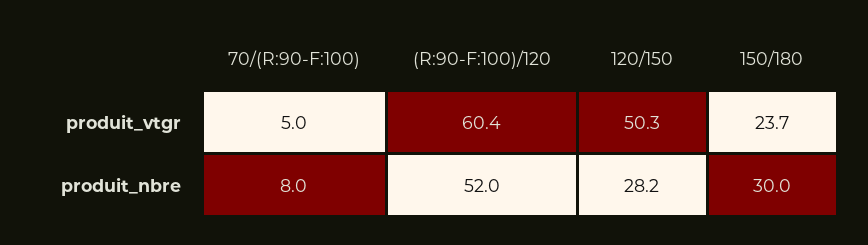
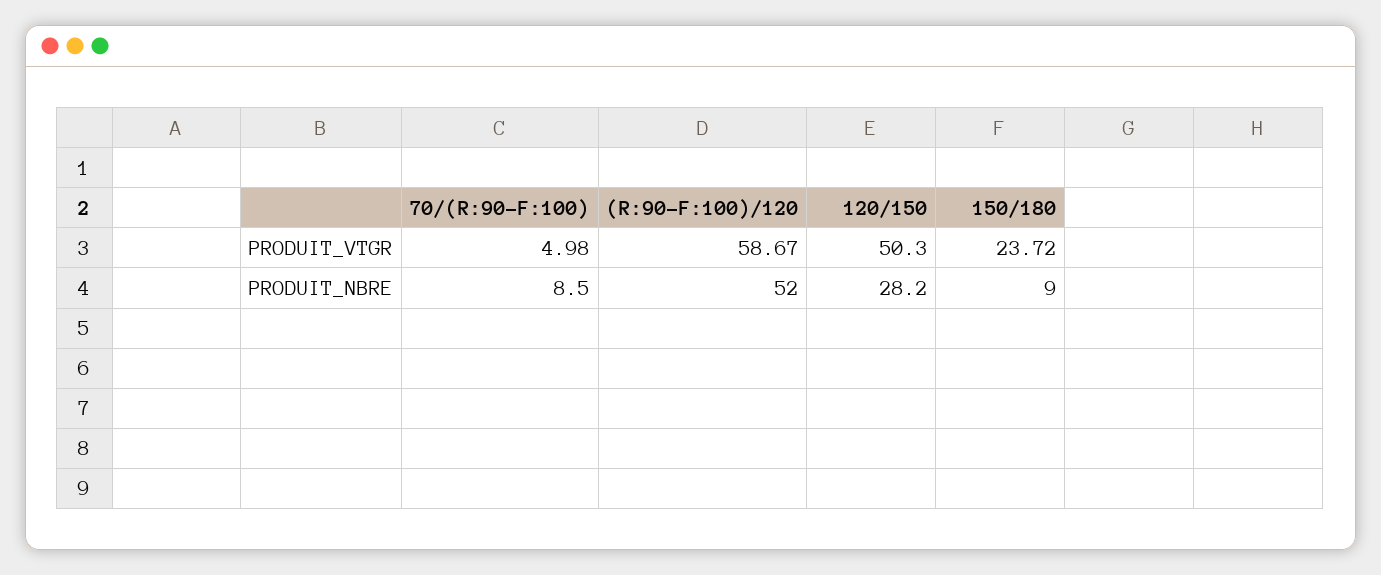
(R:90-F:100)/120, produit_vtgr: 60.4 -> 58.67
70/(R:90-F:100), produit_nbre: 8 -> 8.5
150/180, produit_nbre: 30 -> 9

